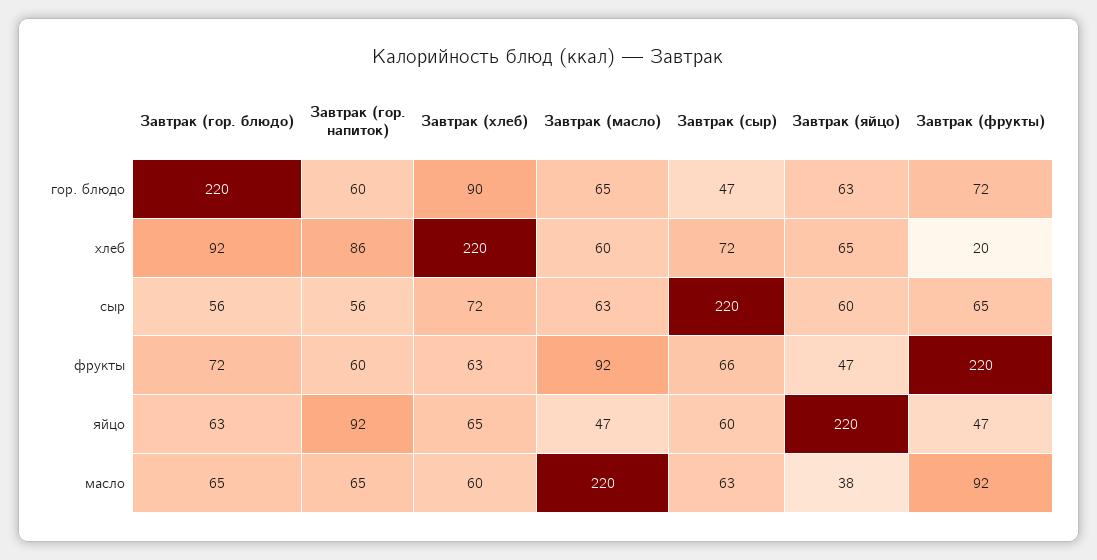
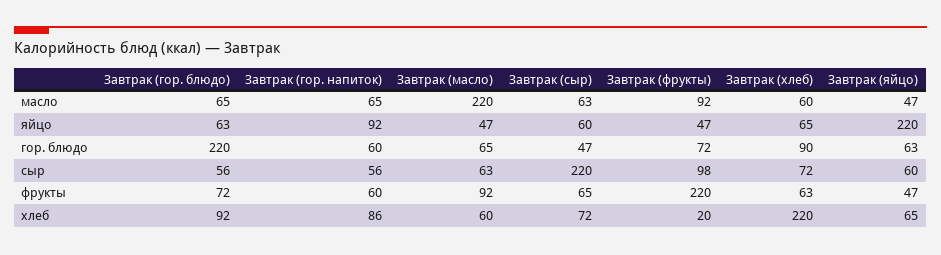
Завтрак (фрукты), сыр: 65 -> 98
Завтрак (сыр), фрукты: 66 -> 65
Завтрак (яйцо), масло: 38 -> 47

